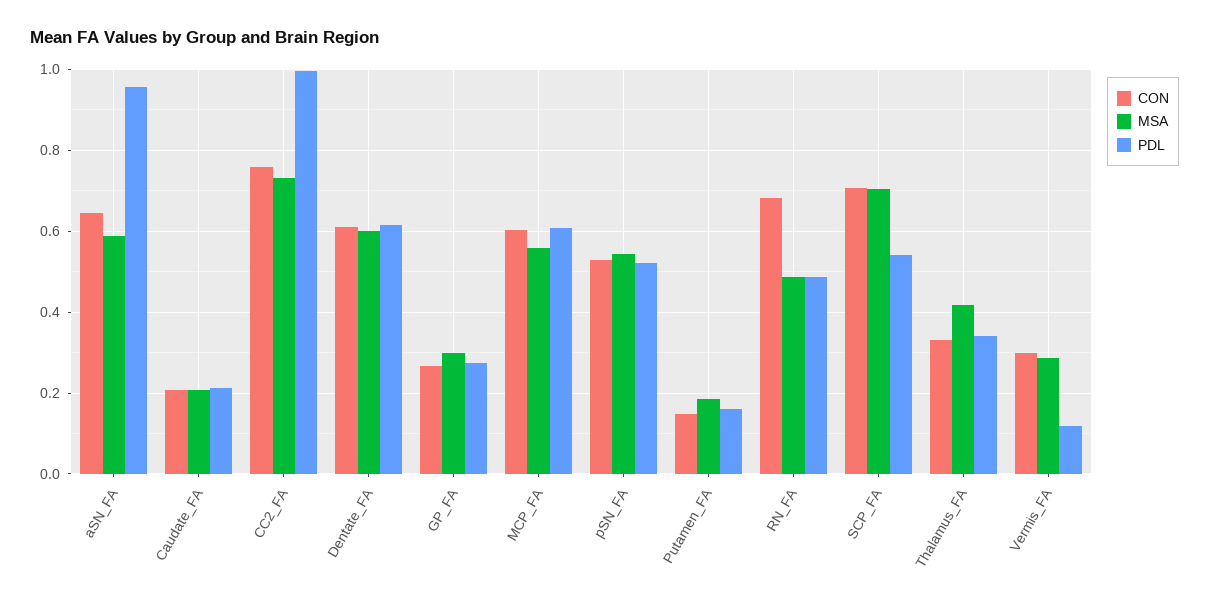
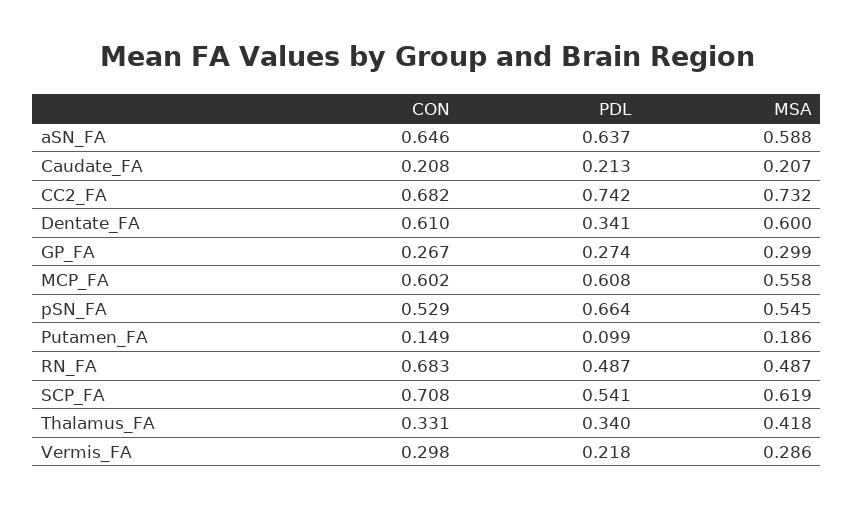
PDL, aSN_FA: 0.96 -> 0.637
CON, CC2_FA: 0.76 -> 0.682
PDL, CC2_FA: 1 -> 0.742
PDL, Dentate_FA: 0.62 -> 0.341
PDL, pSN_FA: 0.52 -> 0.664
PDL, Putamen_FA: 0.16 -> 0.099
MSA, SCP_FA: 0.7 -> 0.619
PDL, Vermis_FA: 0.12 -> 0.218

